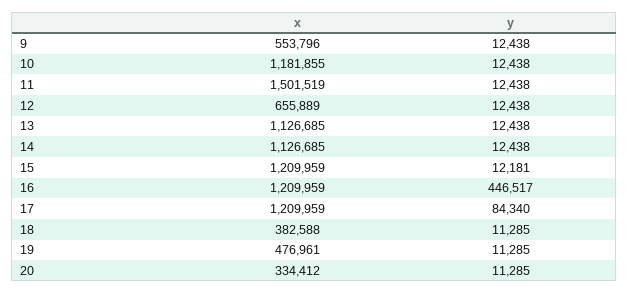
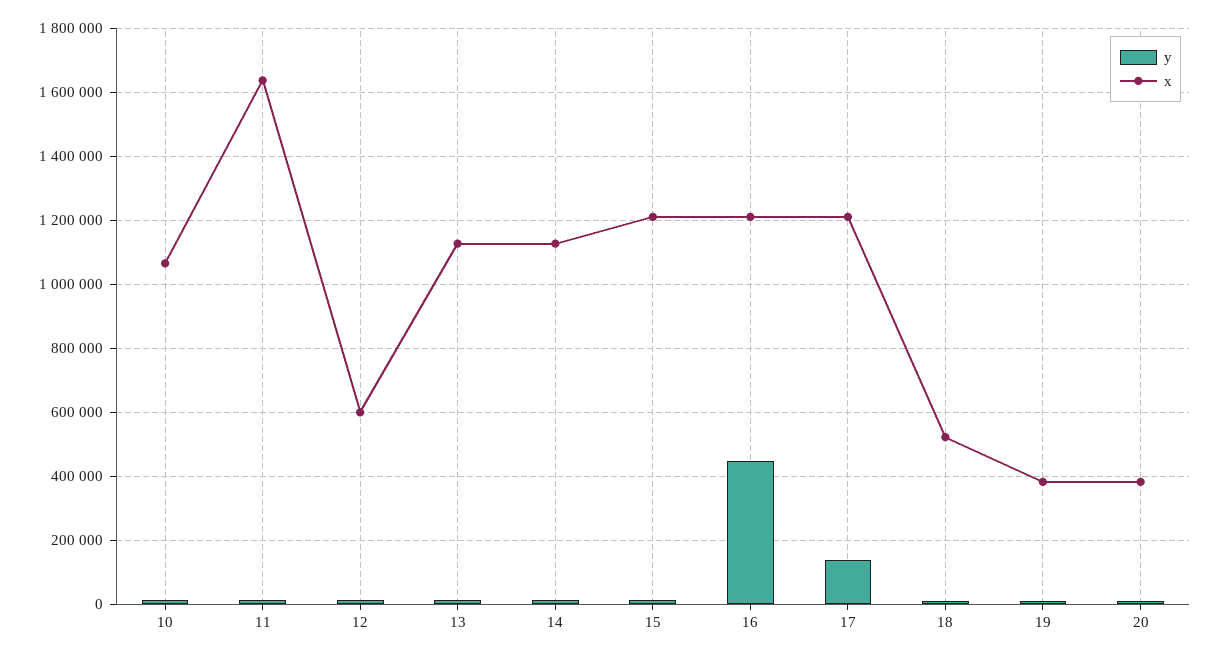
x, 9: 553796 -> none
y, 9: 12438 -> none
x, 10: 1181855 -> 1060000
x, 11: 1501519 -> 1640000
x, 12: 655889 -> 600000
y, 17: 84340 -> 140000
x, 18: 382588 -> 520000
x, 19: 476961 -> 380000
x, 20: 334412 -> 380000

